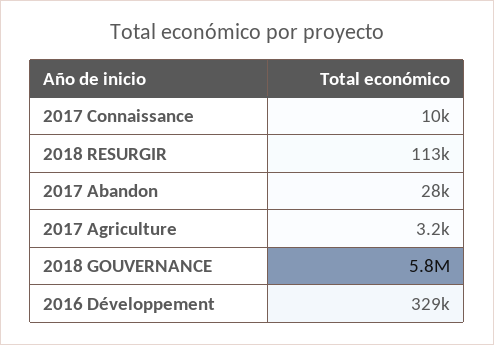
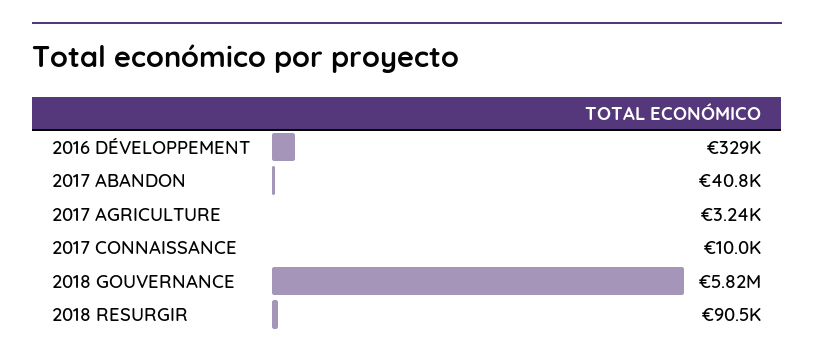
2018 RESURGIR: 113000 -> 90500
2017 Abandon: 28000 -> 40800

